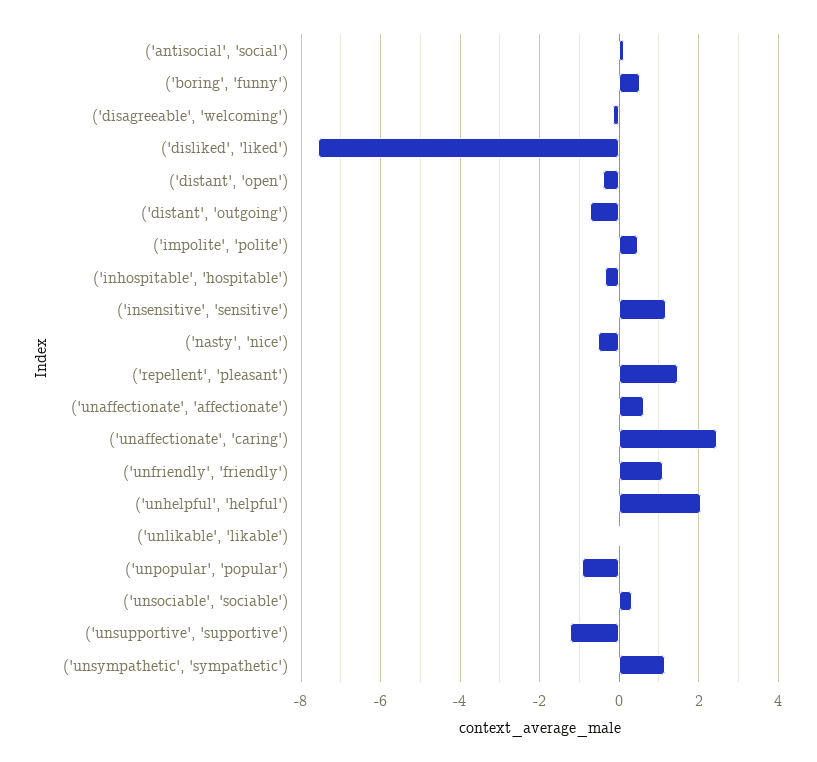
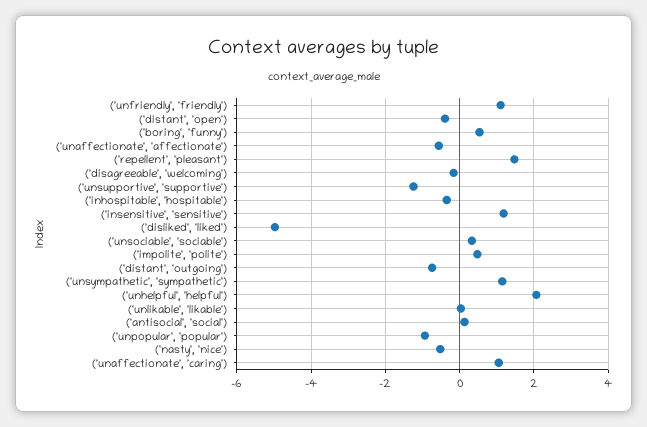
('disliked', 'liked'): -7.6 -> -5
('unaffectionate', 'affectionate'): 0.6 -> -0.6
('unaffectionate', 'caring'): 2.4 -> 1

